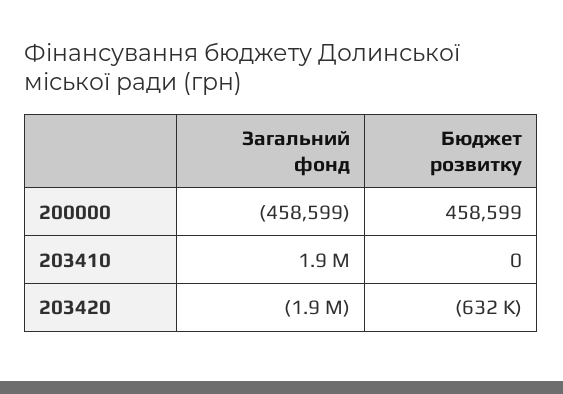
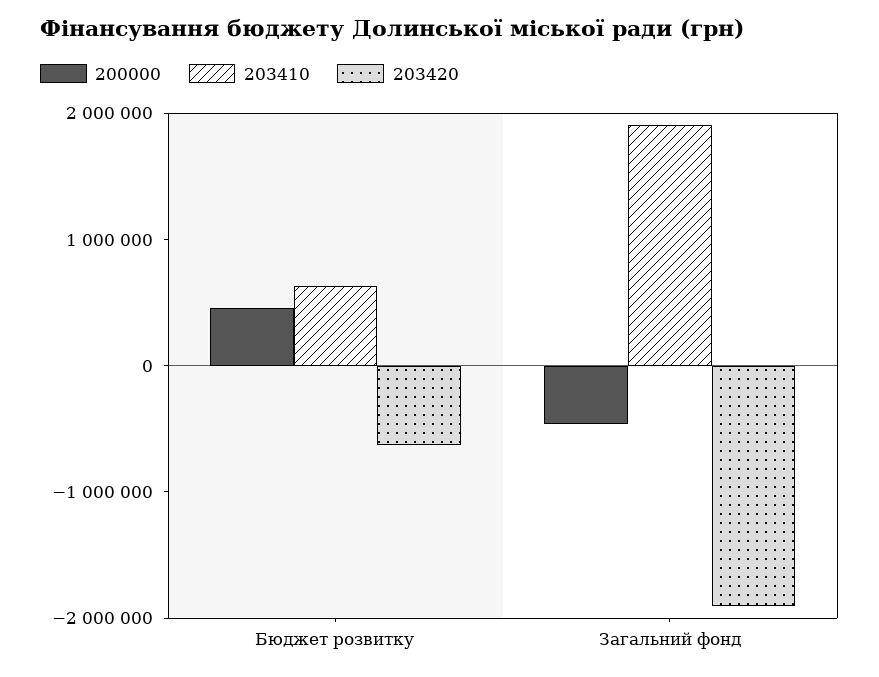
203410, Бюджет розвитку: 0 -> 600000

